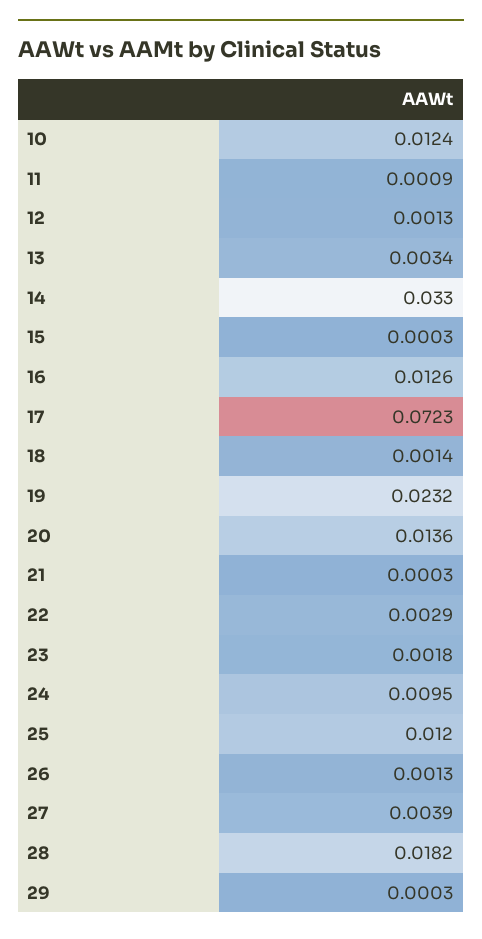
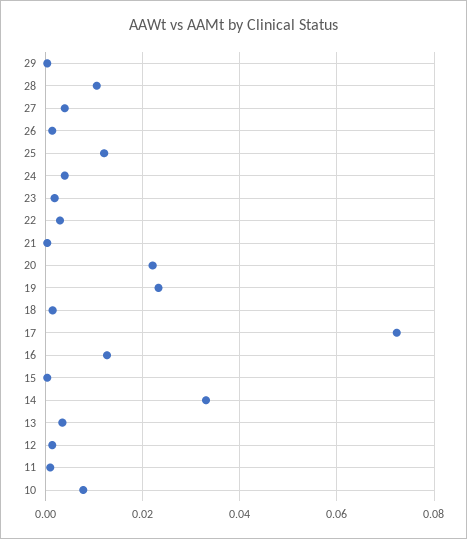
10: 0.0124 -> 0.008
20: 0.0136 -> 0.022
24: 0.0095 -> 0.004
28: 0.0182 -> 0.01

